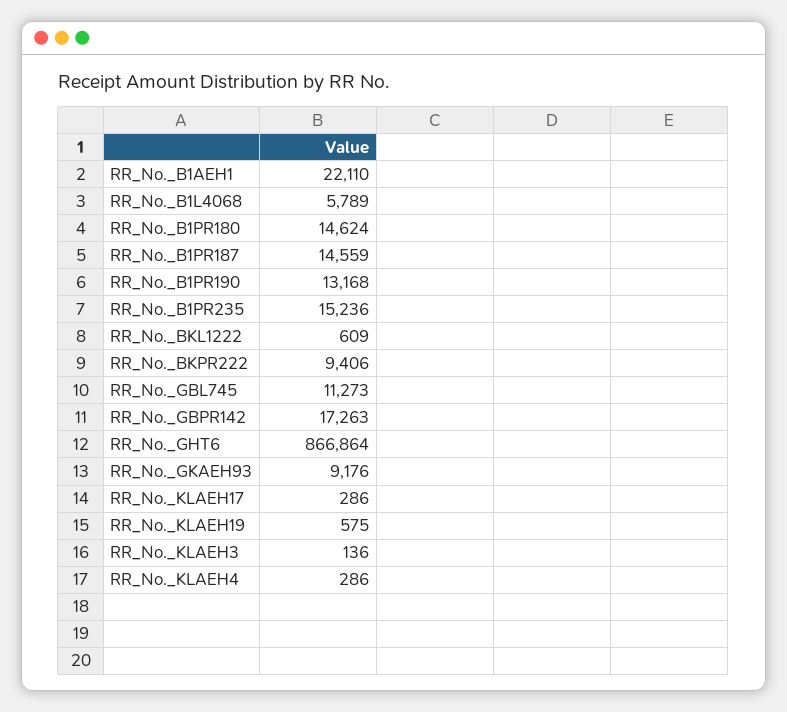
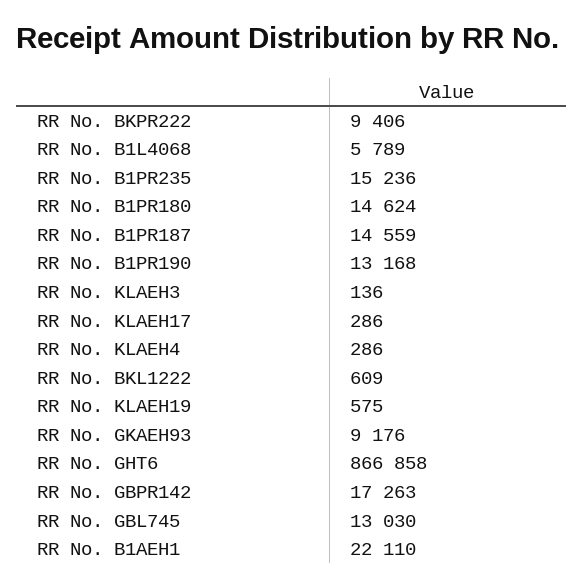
RR_No._GBL745: 11273 -> 13030
RR_No._GHT6: 866864 -> 866858

